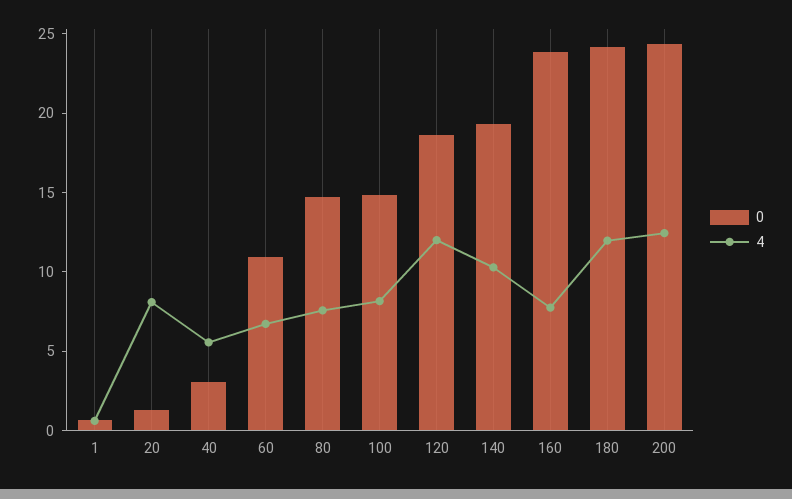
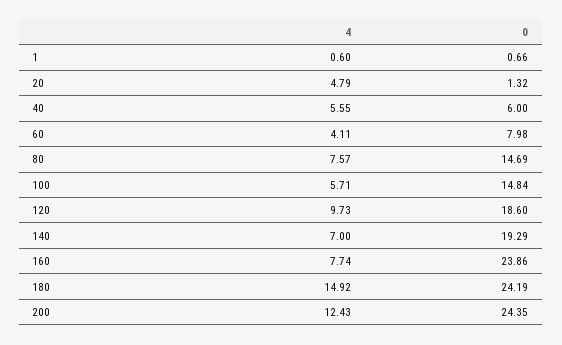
4, 20: 8 -> 4.79
0, 40: 3 -> 6
0, 60: 11 -> 7.98
4, 60: 7 -> 4.11
4, 100: 8 -> 5.71
4, 120: 12 -> 9.73
4, 140: 10 -> 7
4, 180: 12 -> 14.92

